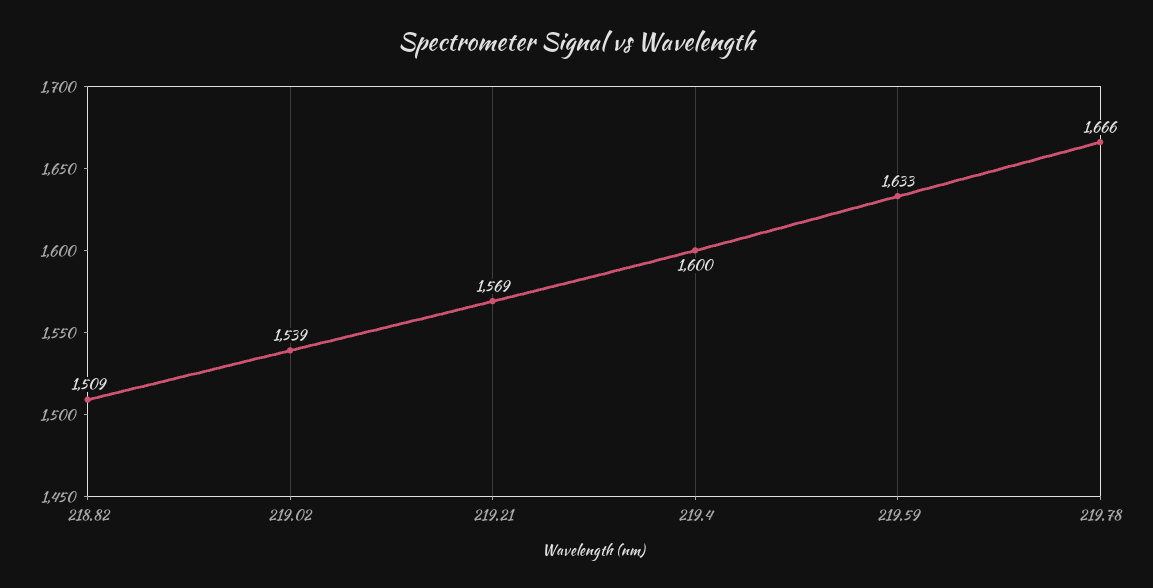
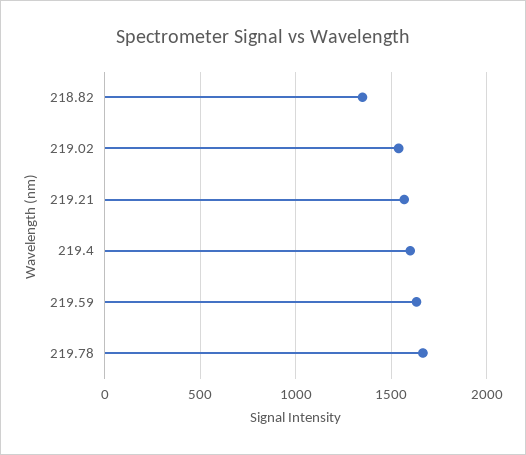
218.82: 1509 -> 1350

